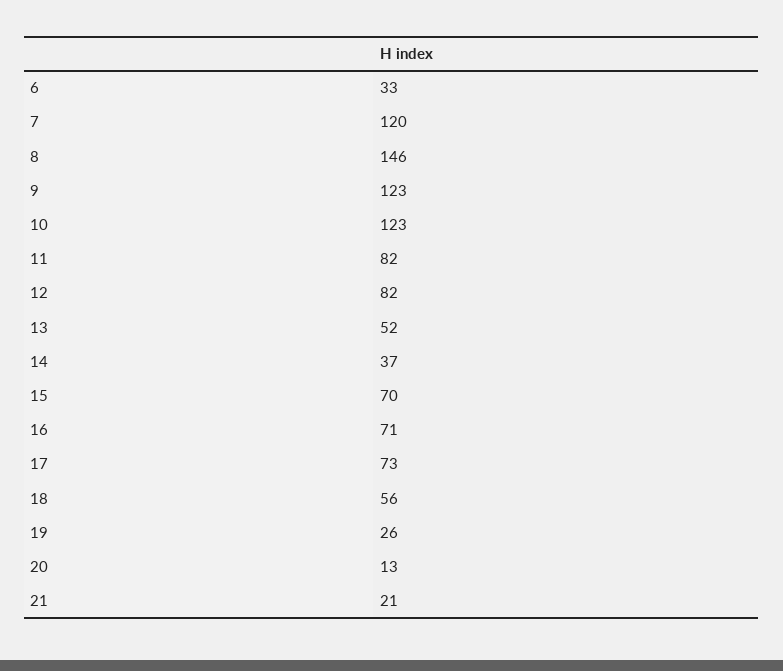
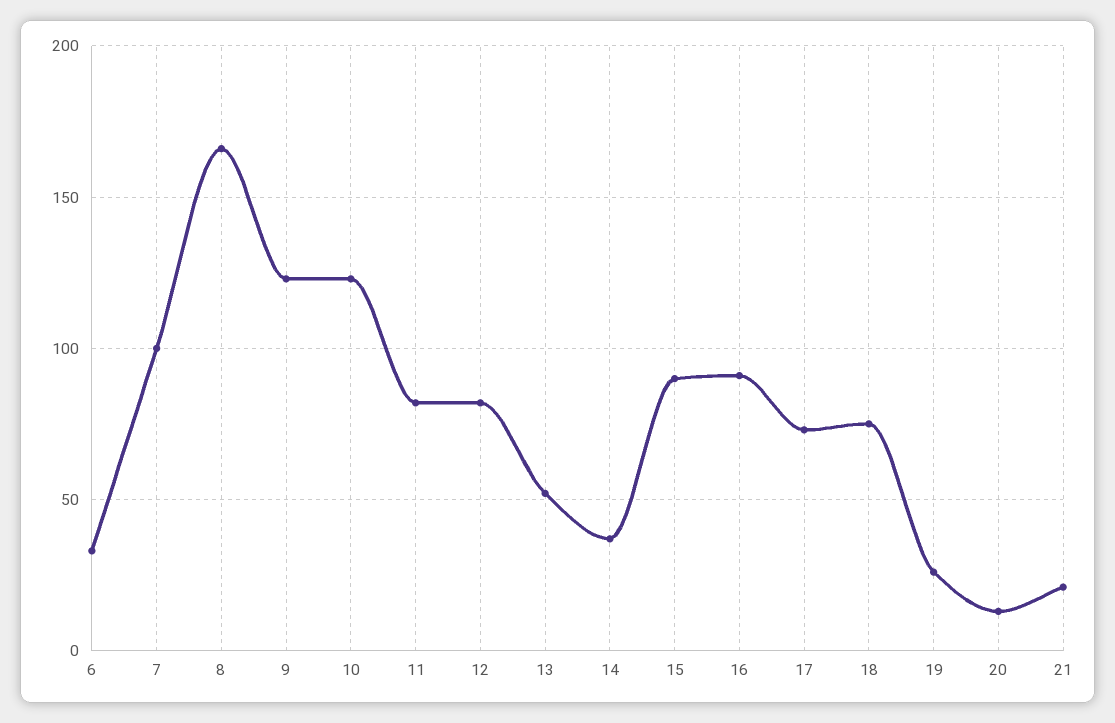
7: 120 -> 100
8: 146 -> 165
15: 70 -> 90
16: 71 -> 90
18: 56 -> 75

